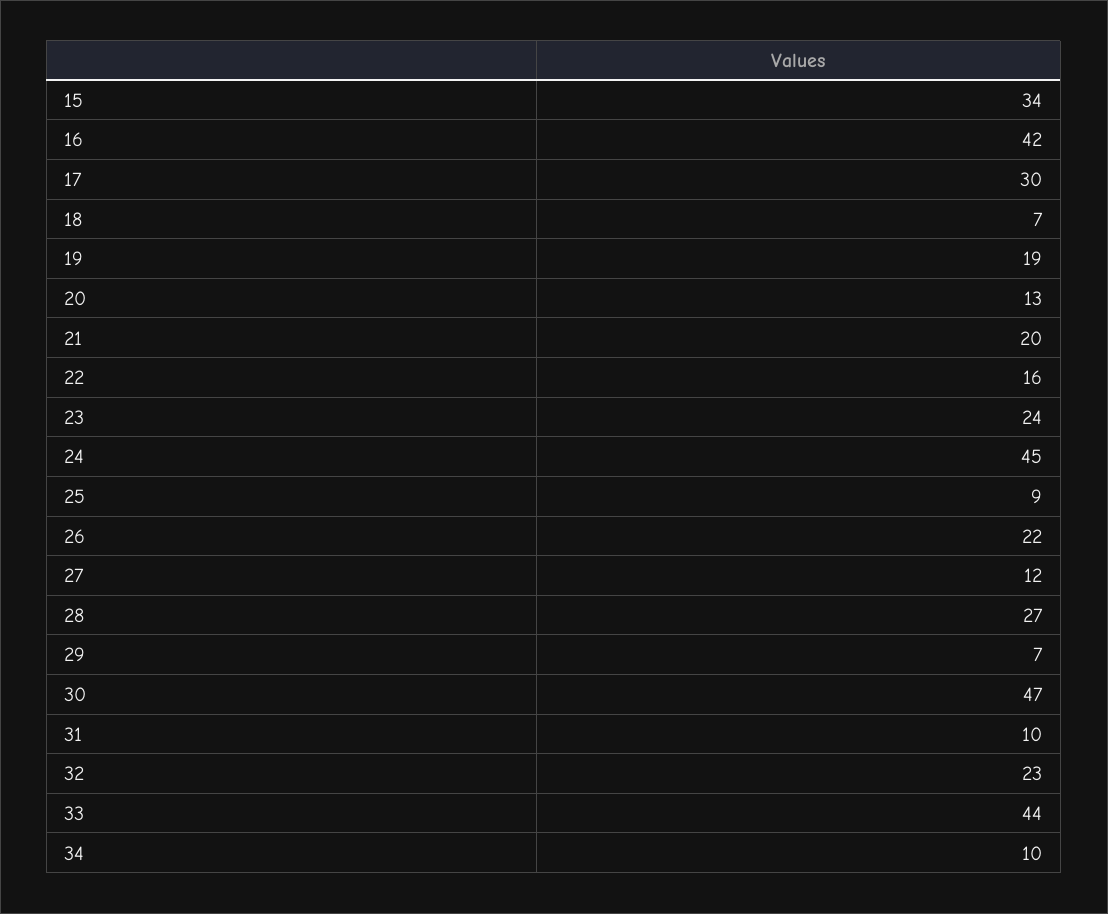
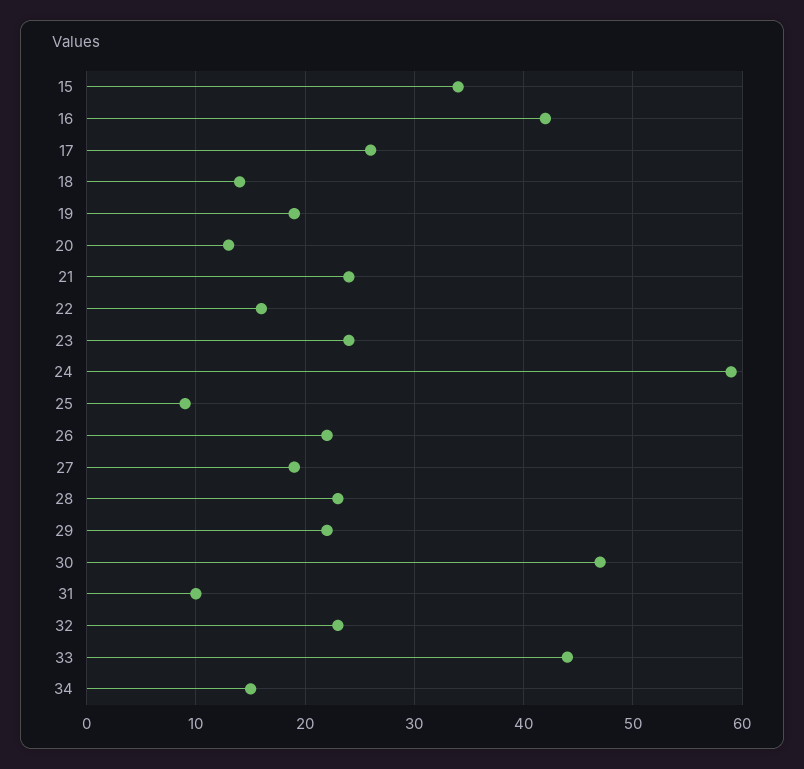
17: 30 -> 26
18: 7 -> 14
21: 20 -> 24
24: 45 -> 59
27: 12 -> 19
28: 27 -> 23
29: 7 -> 22
34: 10 -> 15

